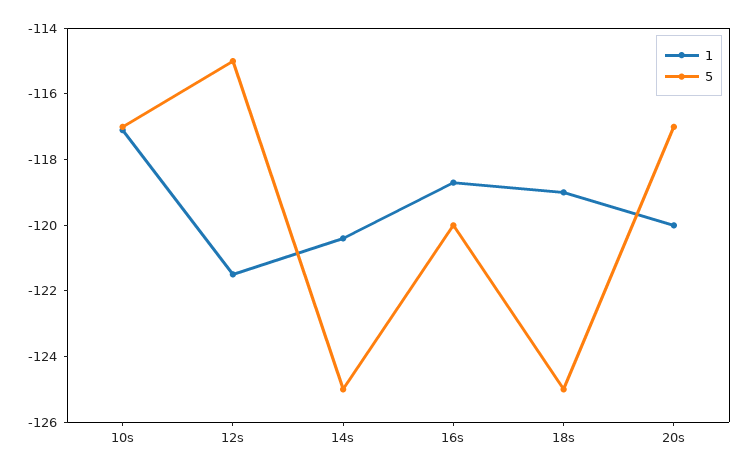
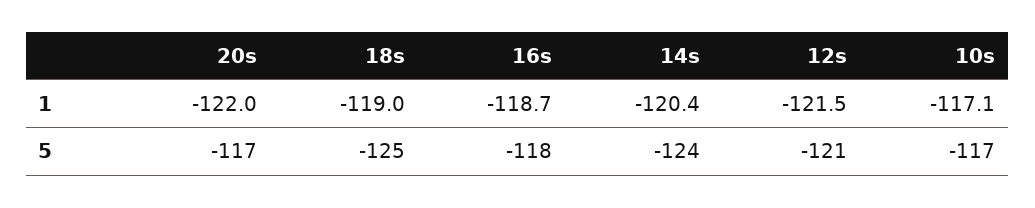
5, 12s: -115 -> -121
5, 14s: -125 -> -124
5, 16s: -120 -> -118
1, 20s: -120 -> -122

